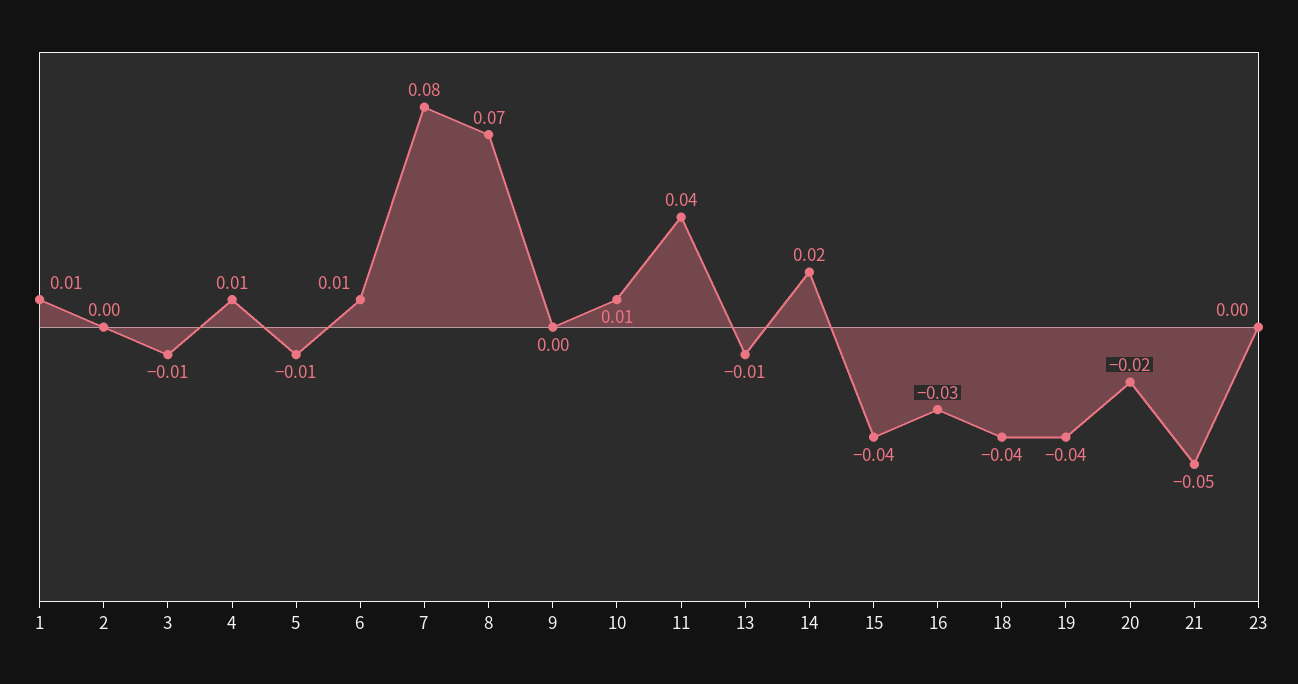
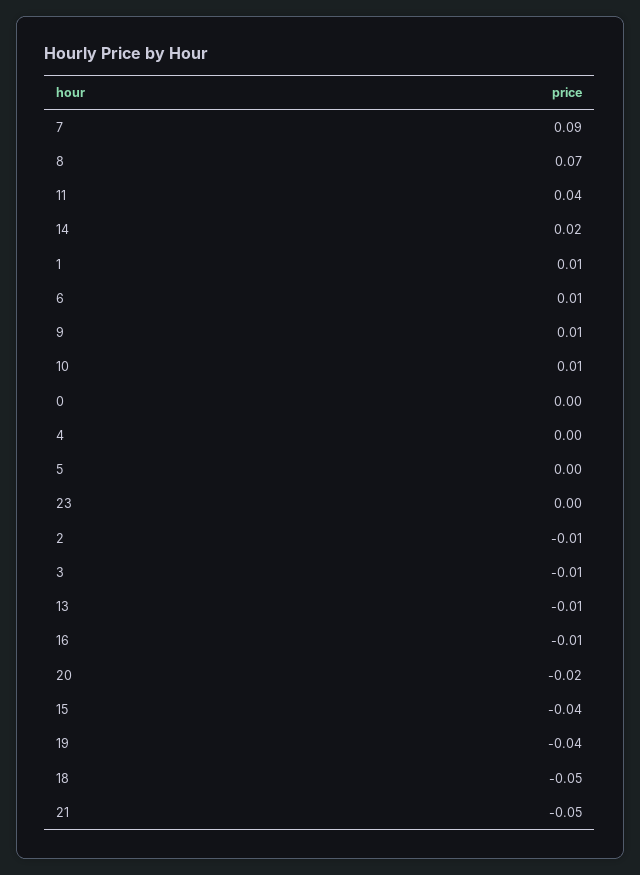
2: 0 -> -0.01
4: 0.01 -> 0
5: -0.01 -> 0
7: 0.08 -> 0.09
9: 0 -> 0.01
16: -0.03 -> -0.01
18: -0.04 -> -0.05
0: none -> 0

